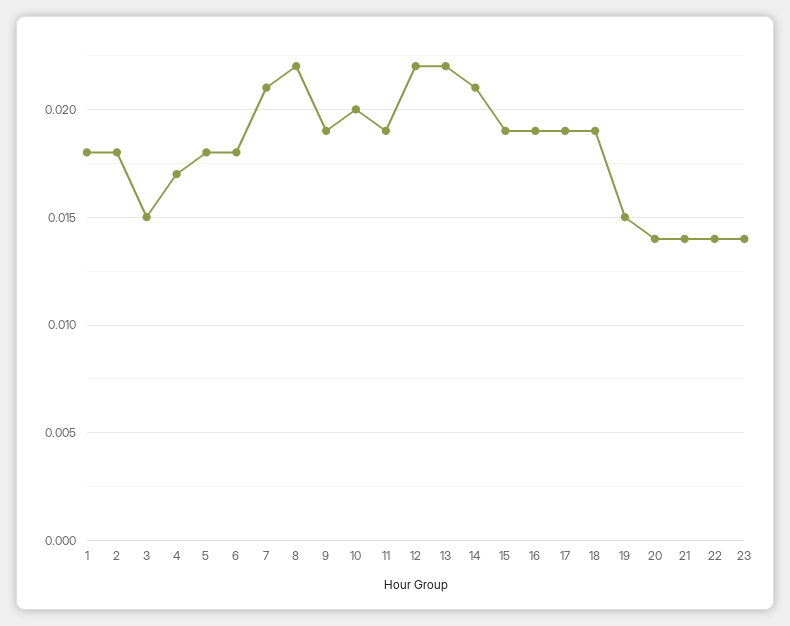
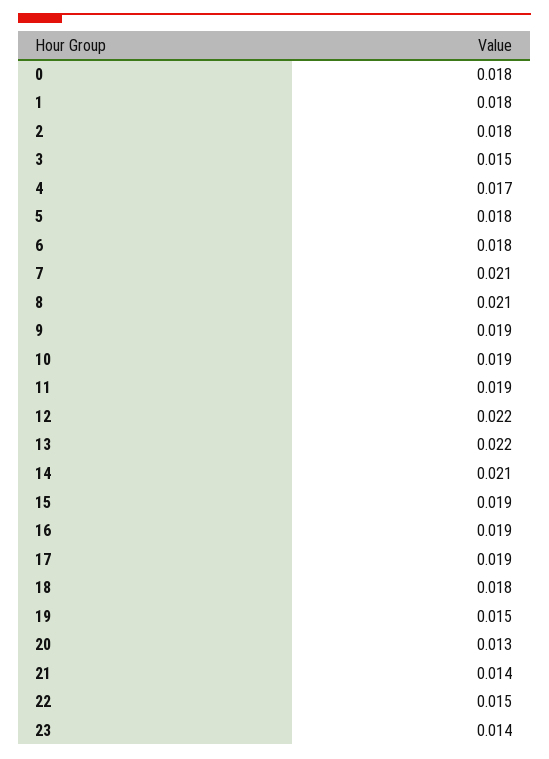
8: 0.022 -> 0.021
10: 0.02 -> 0.019
18: 0.019 -> 0.018
20: 0.014 -> 0.013
22: 0.014 -> 0.015
0: none -> 0.018

